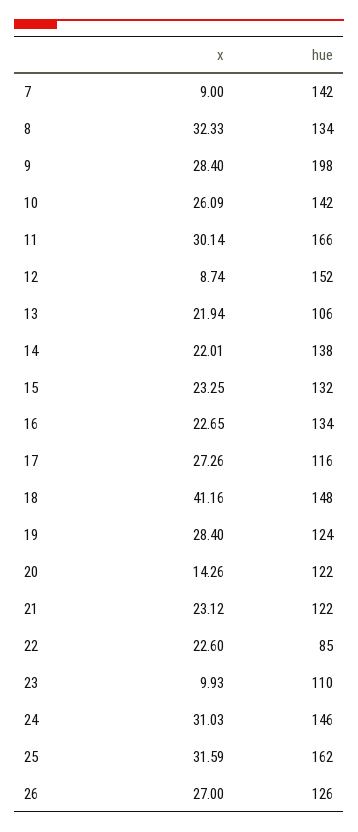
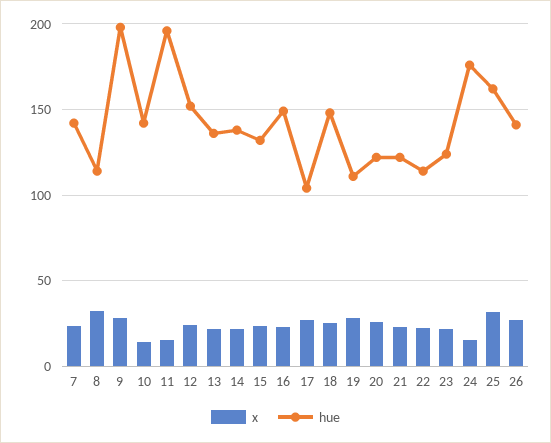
x, 7: 9 -> 25
hue, 8: 134 -> 115
x, 10: 26.09 -> 15
x, 11: 30.14 -> 15
hue, 11: 166 -> 195
x, 12: 8.74 -> 25
hue, 13: 106 -> 135
hue, 16: 134 -> 150
hue, 17: 116 -> 105
x, 18: 41.16 -> 25
hue, 19: 124 -> 110
x, 20: 14.26 -> 25
hue, 22: 85 -> 115
x, 23: 9.93 -> 20
hue, 23: 110 -> 125
x, 24: 31.03 -> 15
hue, 24: 146 -> 175
hue, 26: 126 -> 140

